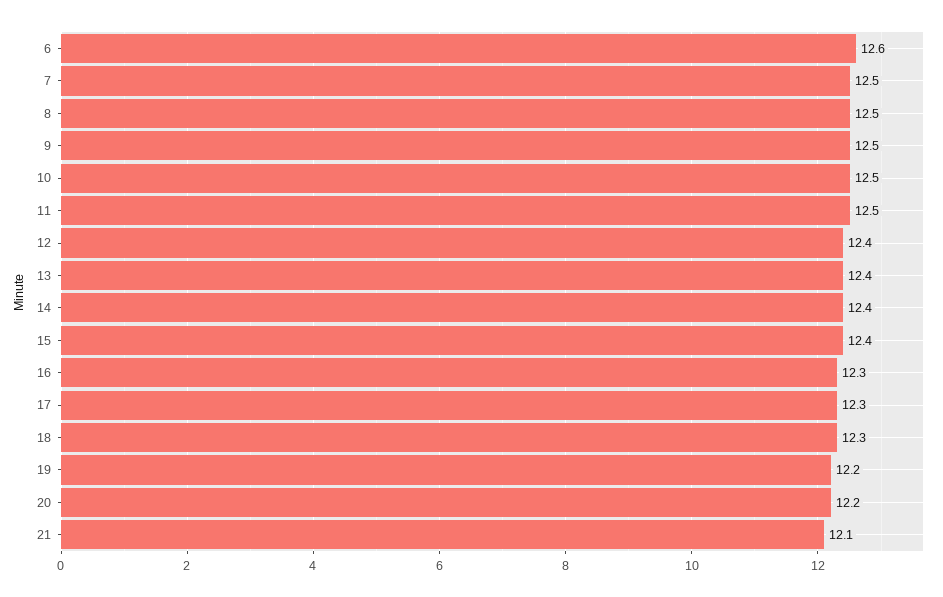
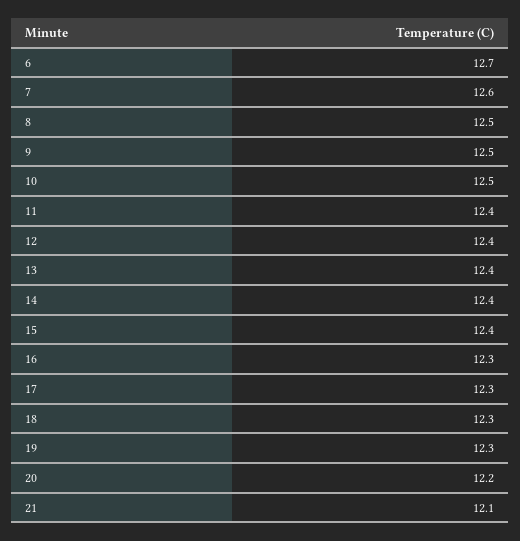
6: 12.6 -> 12.7
7: 12.5 -> 12.6
11: 12.5 -> 12.4
19: 12.2 -> 12.3

